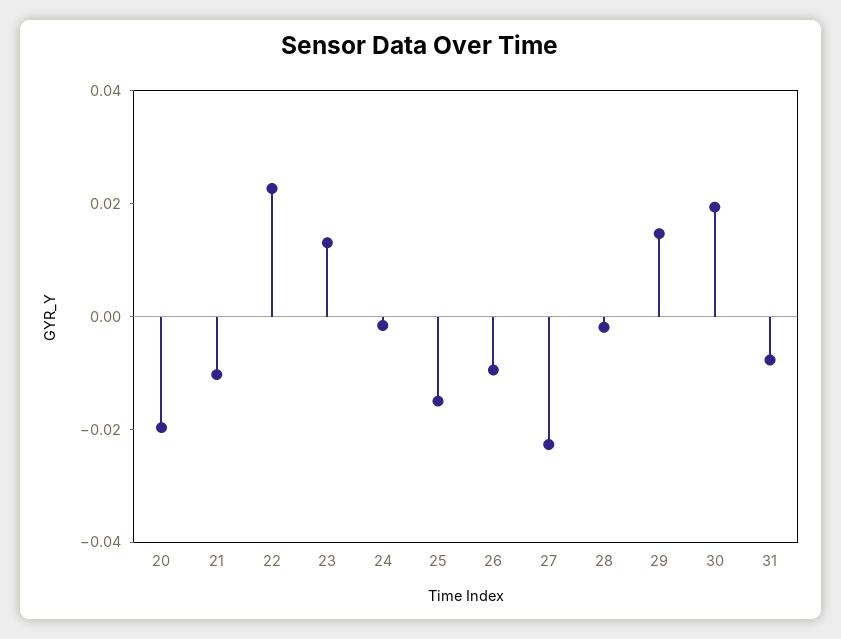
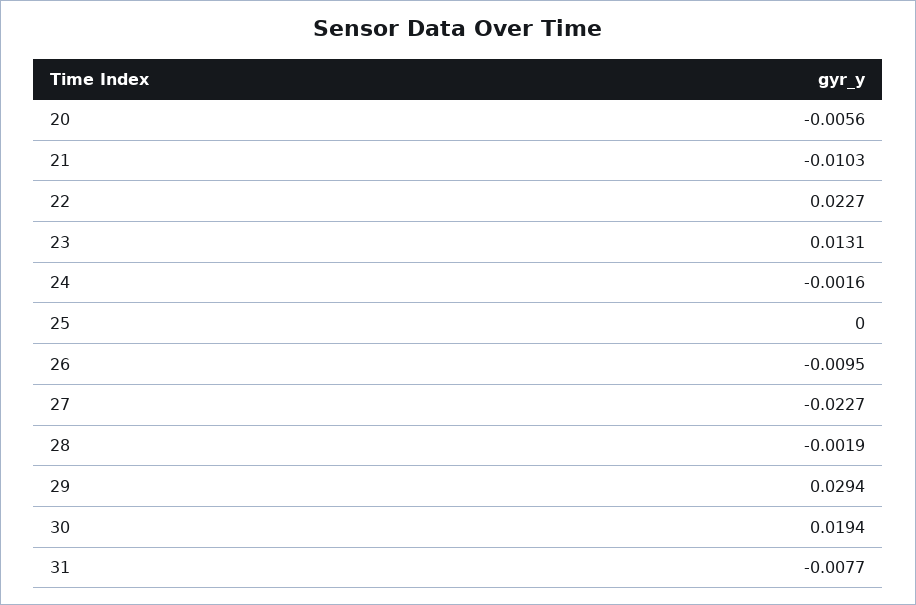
20: -0.02 -> -0.0056
25: -0.015 -> 0
29: 0.015 -> 0.0294

